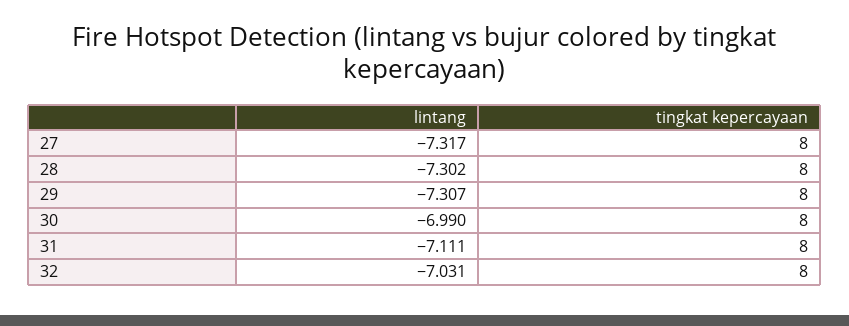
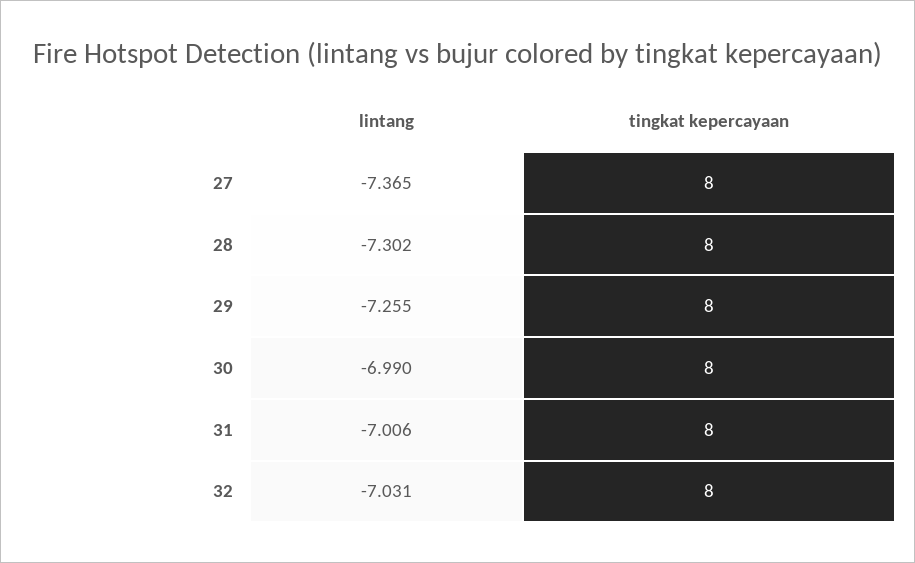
lintang, 27: -7.317 -> -7.365
lintang, 29: -7.307 -> -7.255
lintang, 31: -7.111 -> -7.006

